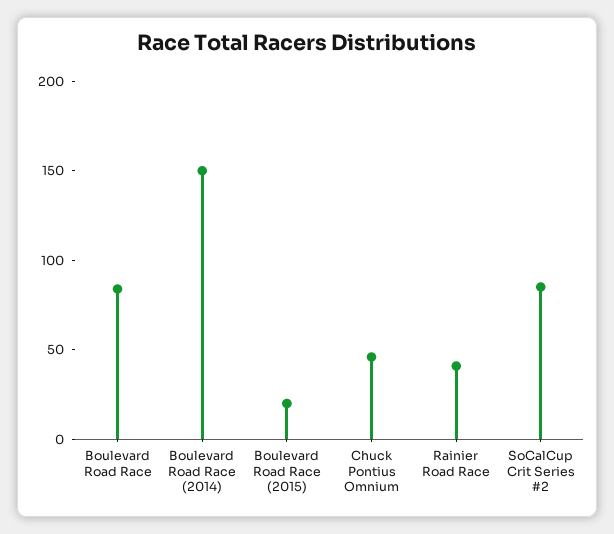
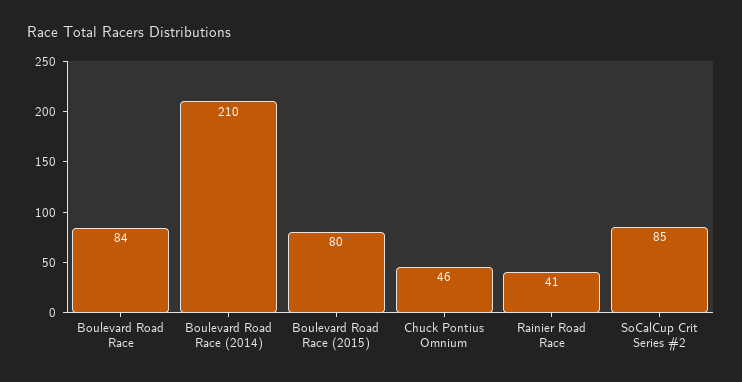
Boulevard Road Race (2014): 150 -> 210
Boulevard Road Race (2015): 20 -> 80

